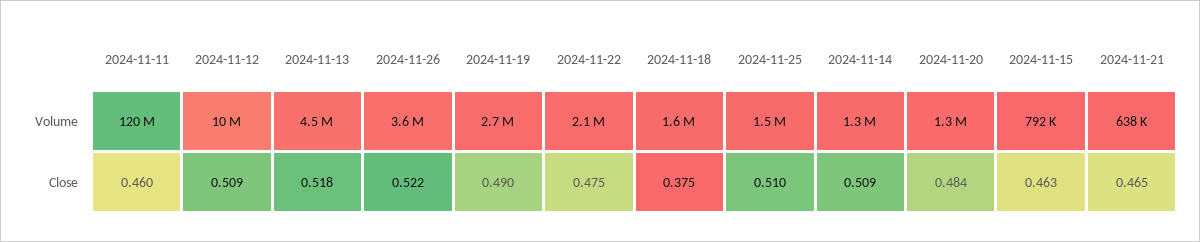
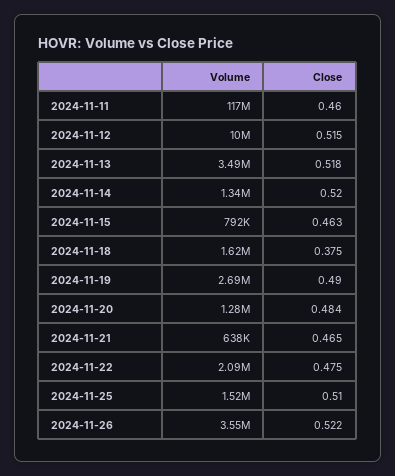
2024-11-11, Volume: 120000000 -> 117000000
2024-11-13, Volume: 4500000 -> 3490000
2024-11-12, Close: 0.509 -> 0.515
2024-11-14, Close: 0.509 -> 0.52

